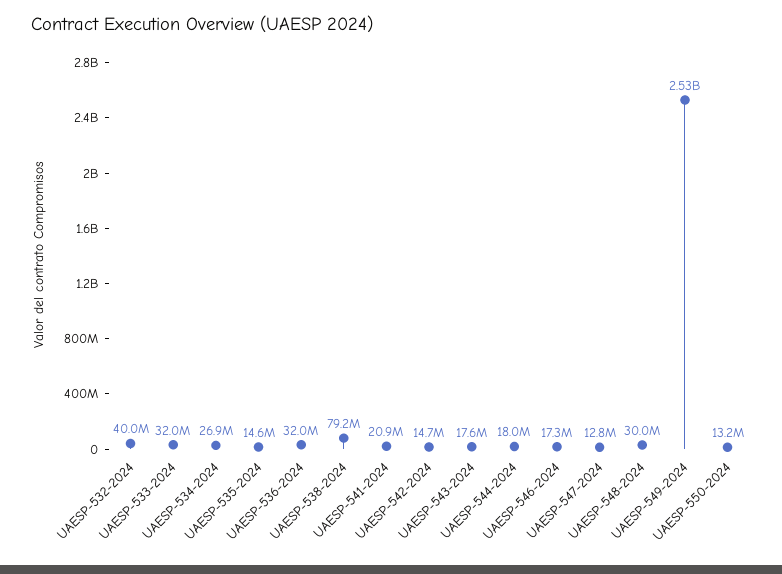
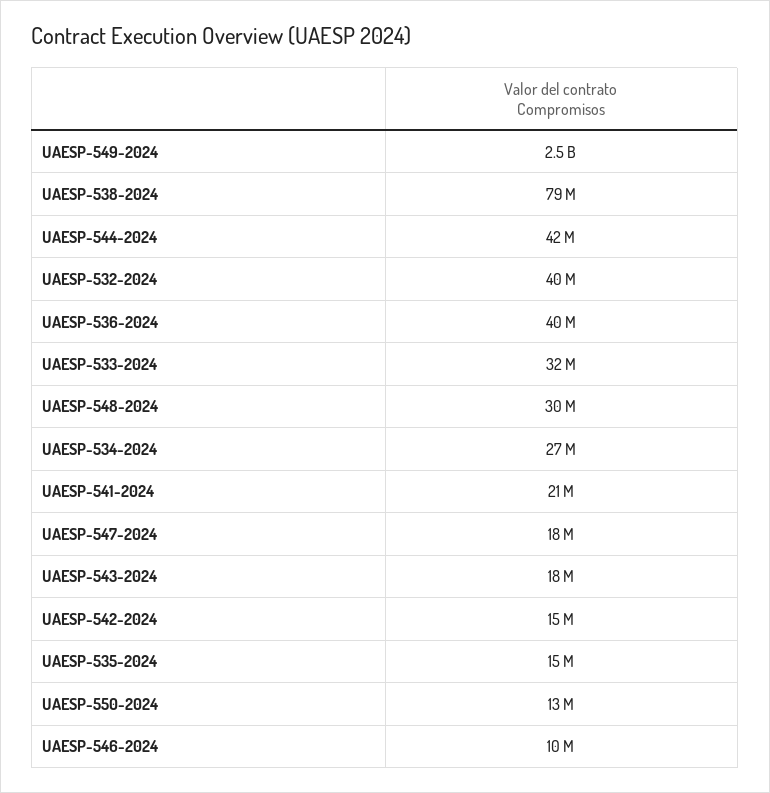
UAESP-536-2024: 32000000 -> 40000000
UAESP-544-2024: 18000000 -> 42000000
UAESP-546-2024: 17300000 -> 10000000
UAESP-547-2024: 12800000 -> 18000000

